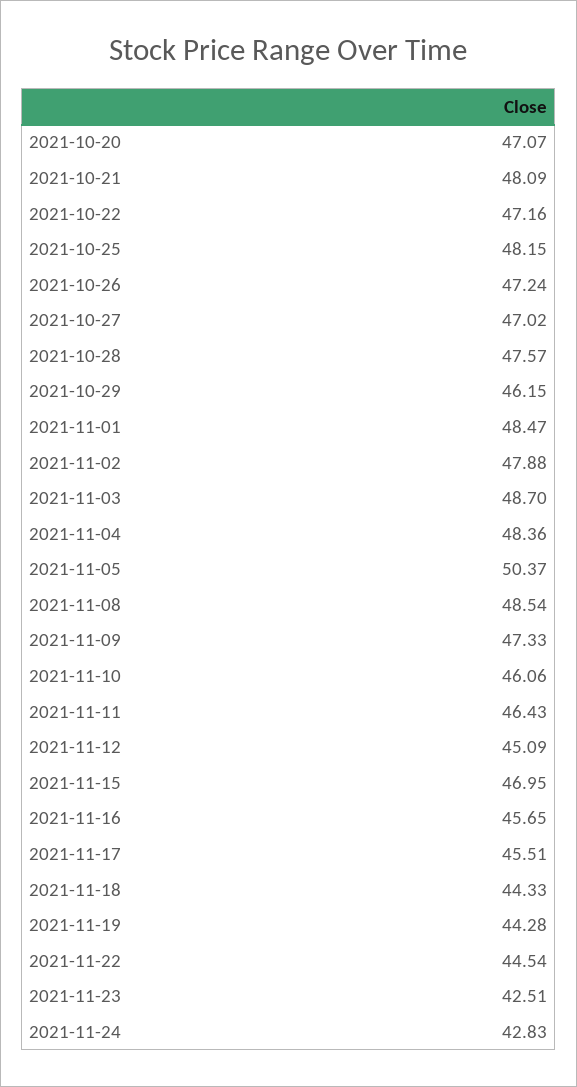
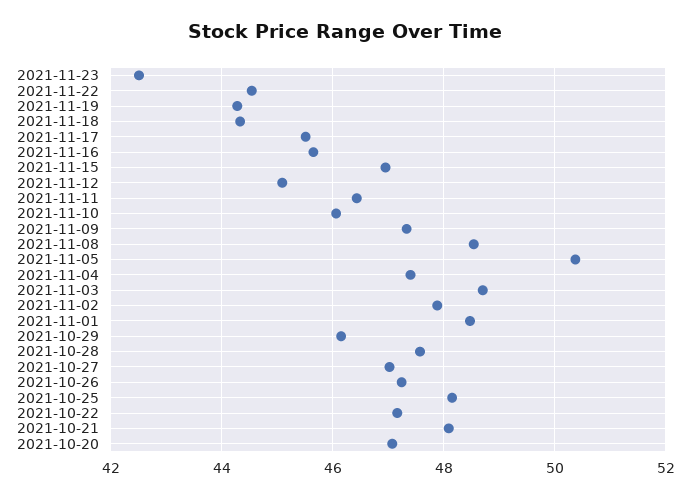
2021-11-04: 48.36 -> 47.4
2021-11-24: 42.83 -> none

